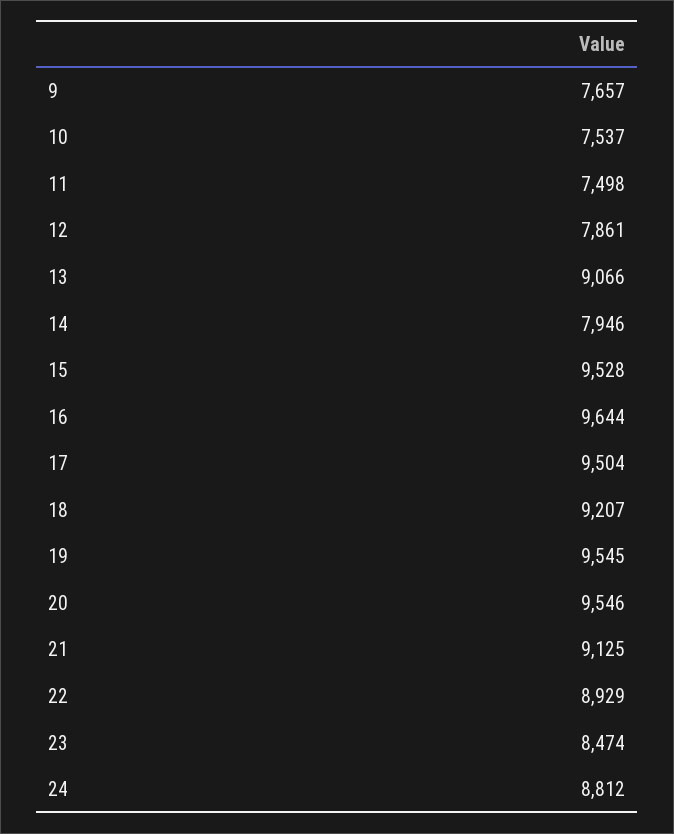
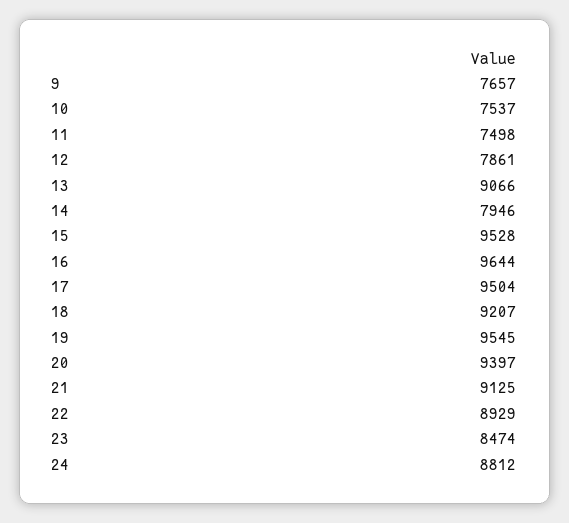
20: 9546 -> 9397

